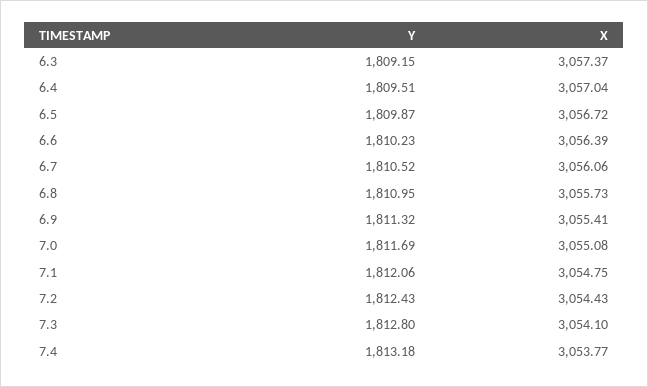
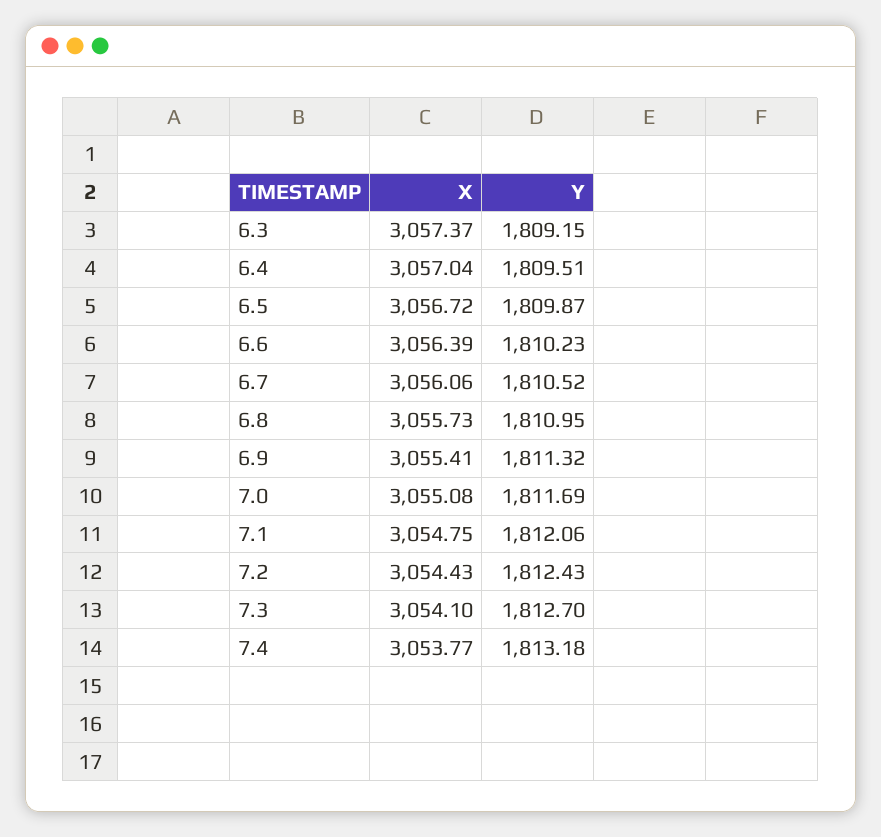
Y, 7.3: 1812.8 -> 1812.7

